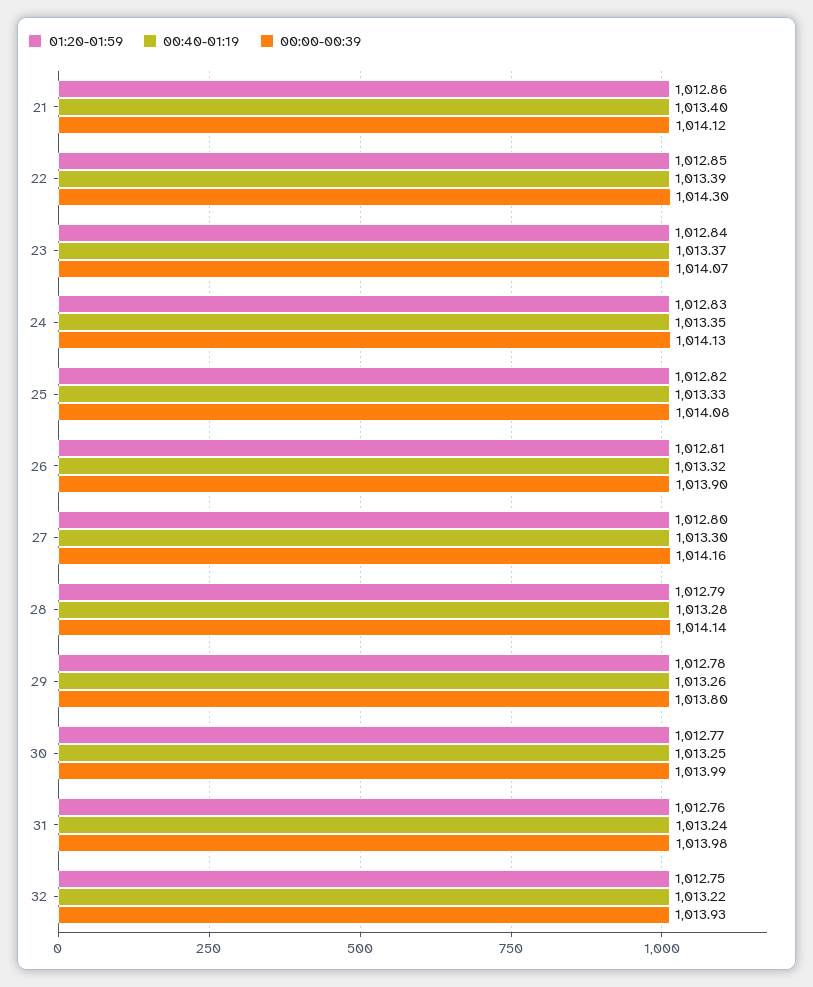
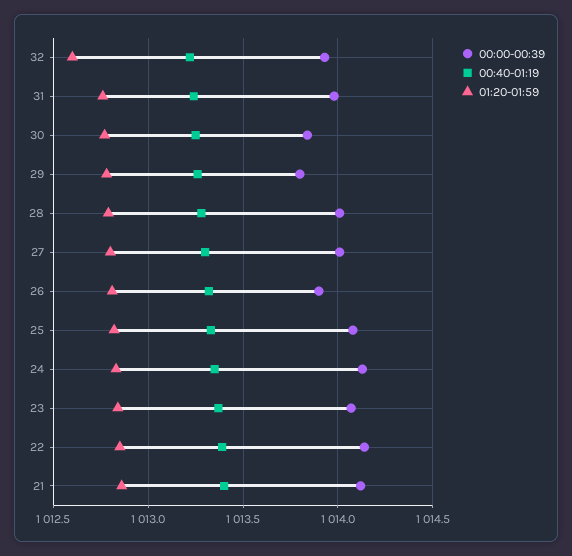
00:00-00:39, 22: 1014.3 -> 1014.15
00:00-00:39, 27: 1014.16 -> 1014
00:00-00:39, 28: 1014.14 -> 1014
00:00-00:39, 30: 1013.99 -> 1013.85
01:20-01:59, 32: 1012.75 -> 1012.6

